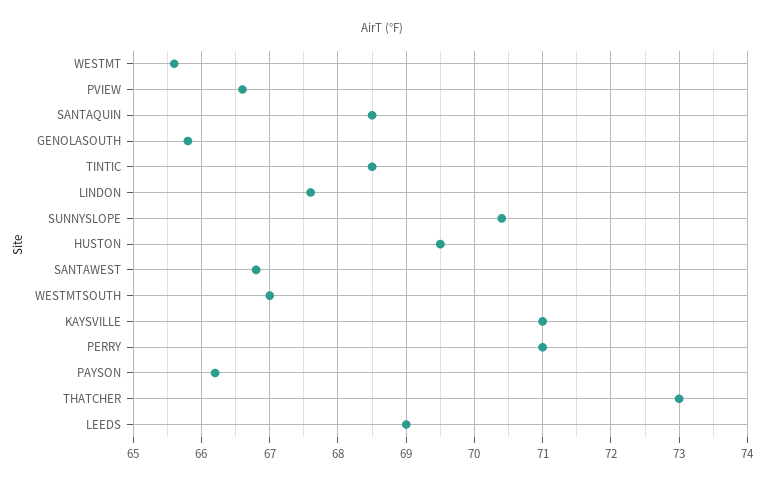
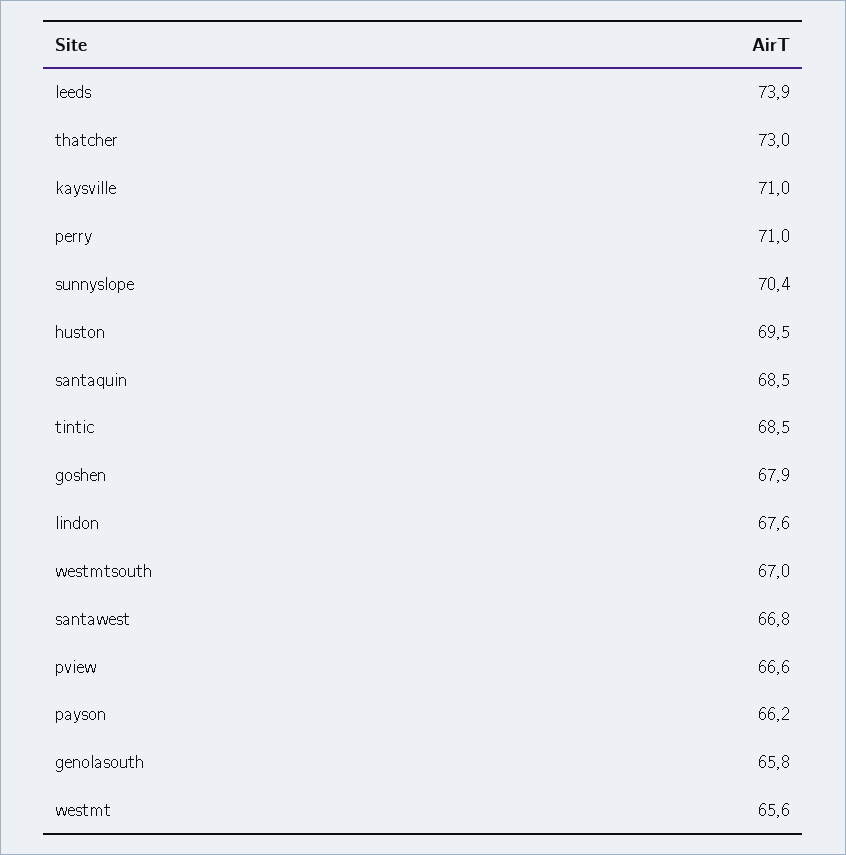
LEEDS: 69 -> 73.9
goshen: none -> 67.9

